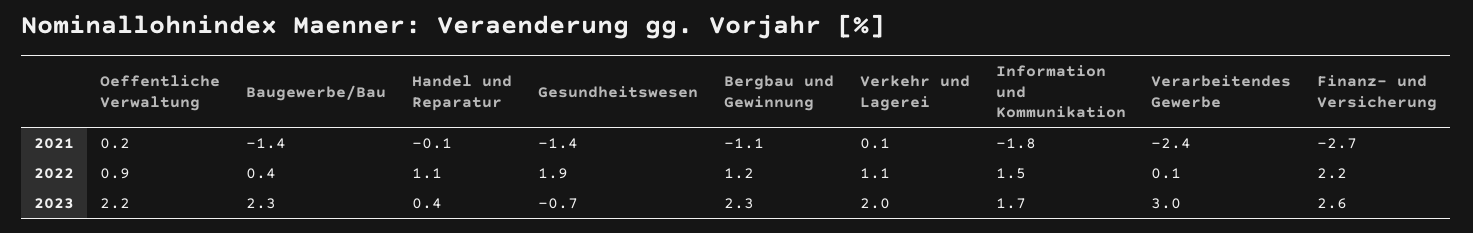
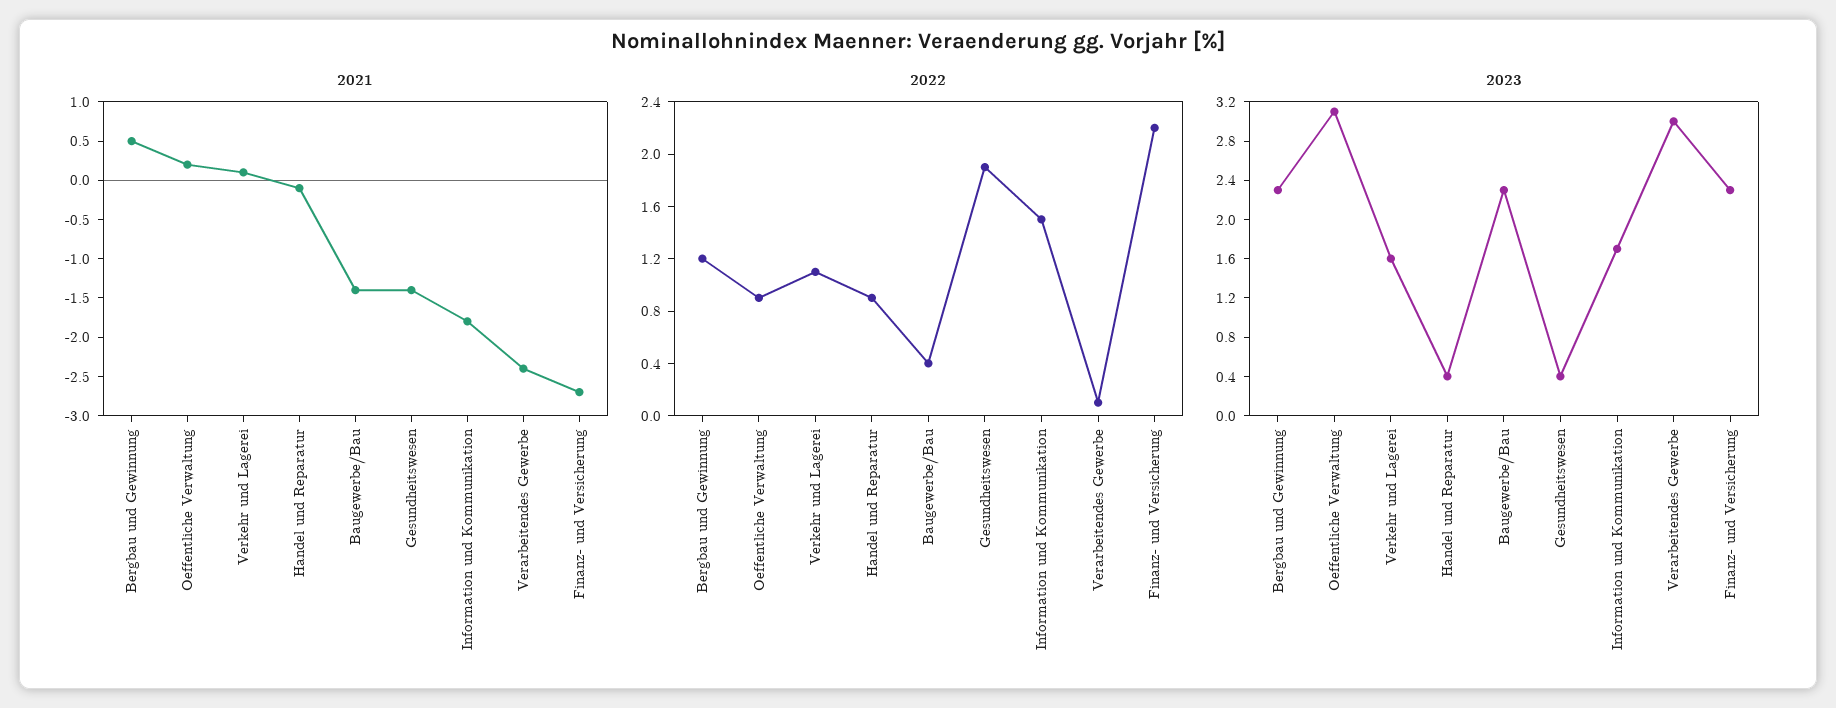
2021, Bergbau und Gewinnung: -1.1 -> 0.5
2022, Handel und Reparatur: 1.1 -> 0.9
2023, Oeffentliche Verwaltung: 2.2 -> 3.1
2023, Gesundheitswesen: -0.7 -> 0.4
2023, Verkehr und Lagerei: 2 -> 1.6
2023, Finanz- und Versicherung: 2.6 -> 2.3

